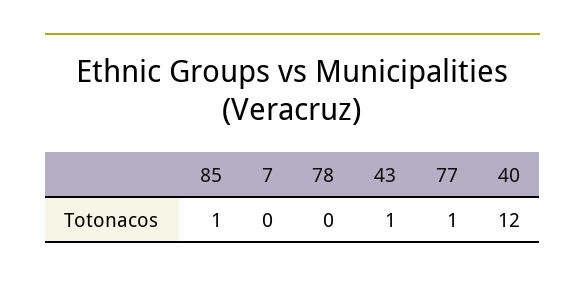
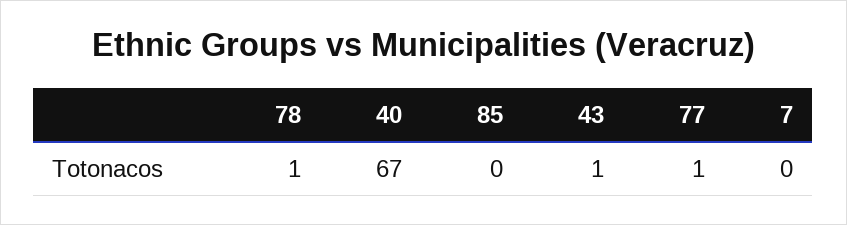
85: 1 -> 0
78: 0 -> 1
40: 12 -> 67

